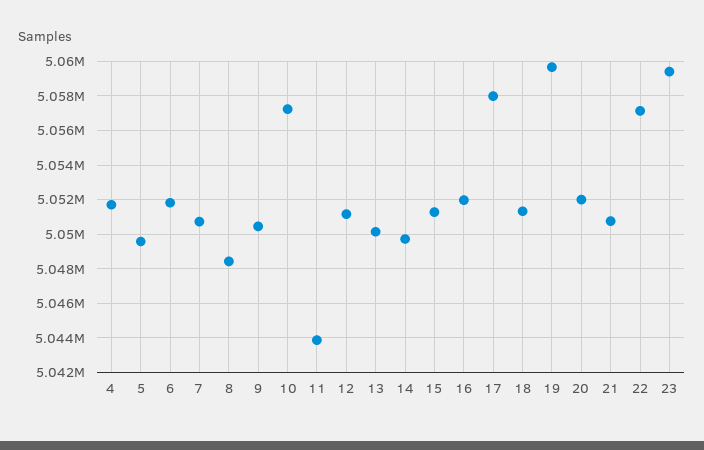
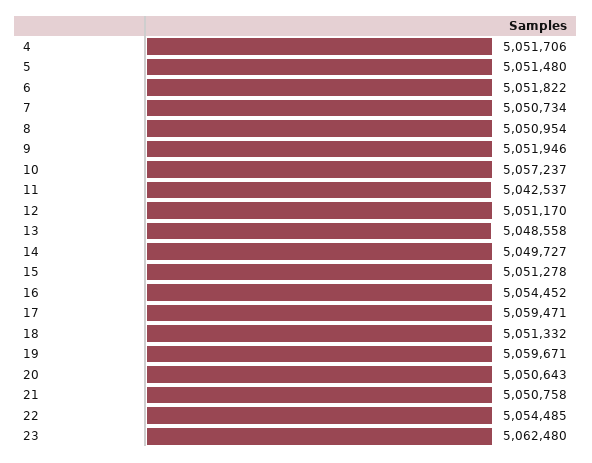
5: 5049500 -> 5051480
8: 5048500 -> 5050954
9: 5050500 -> 5051946
11: 5044000 -> 5042537
13: 5050000 -> 5048558
16: 5052000 -> 5054452
17: 5058000 -> 5059471
20: 5052000 -> 5050643
22: 5057000 -> 5054485
23: 5059500 -> 5062480

